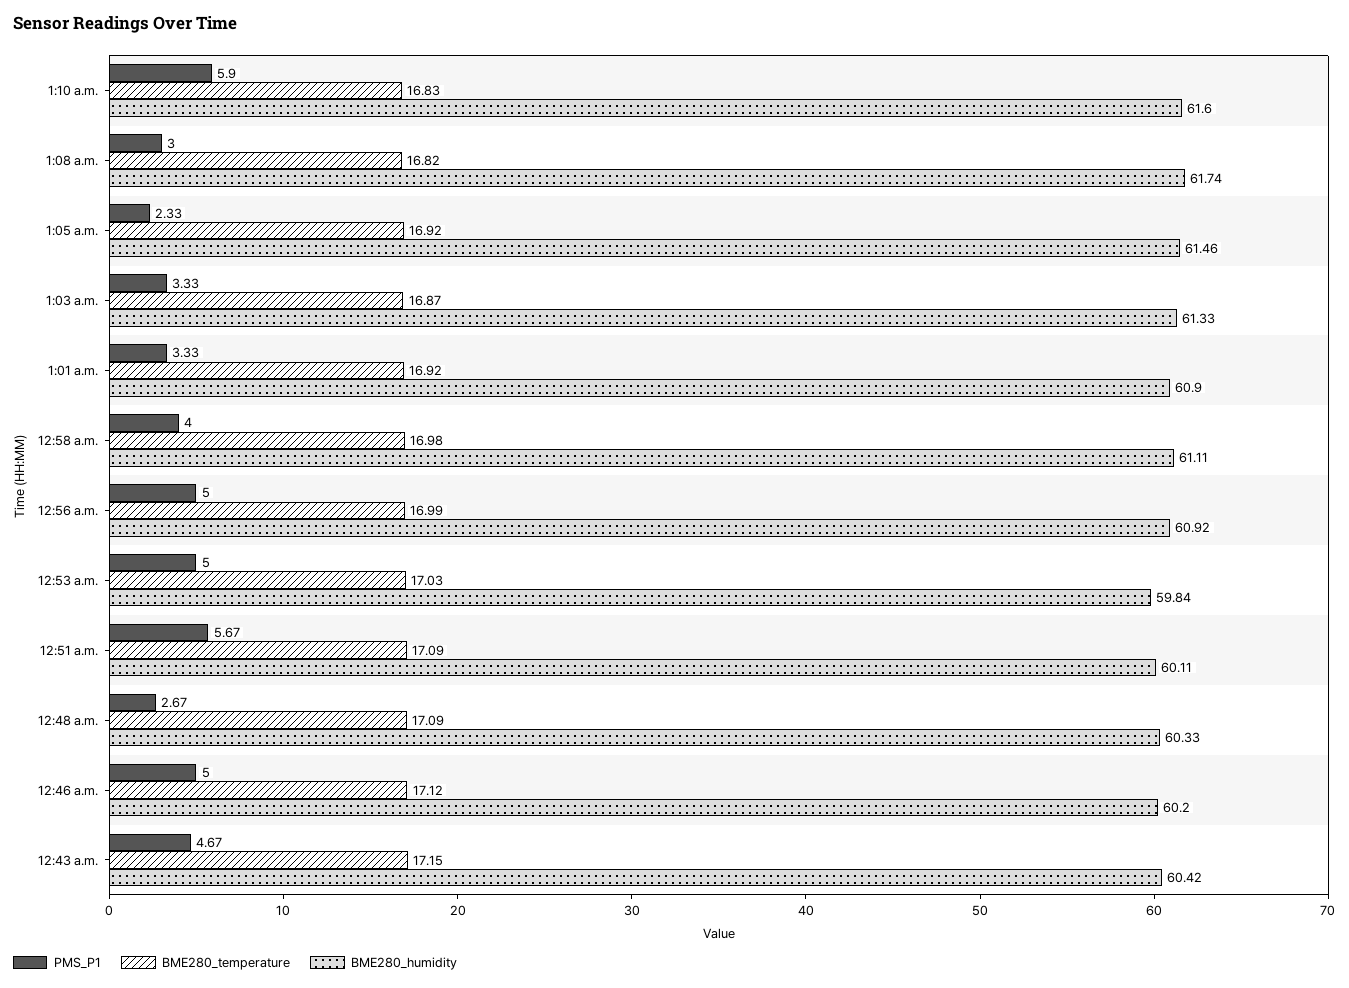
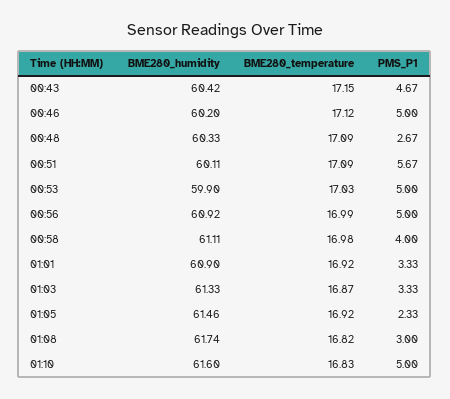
PMS_P1, 1:10 a.m.: 5.9 -> 5
BME280_humidity, 12:53 a.m.: 59.84 -> 59.9

